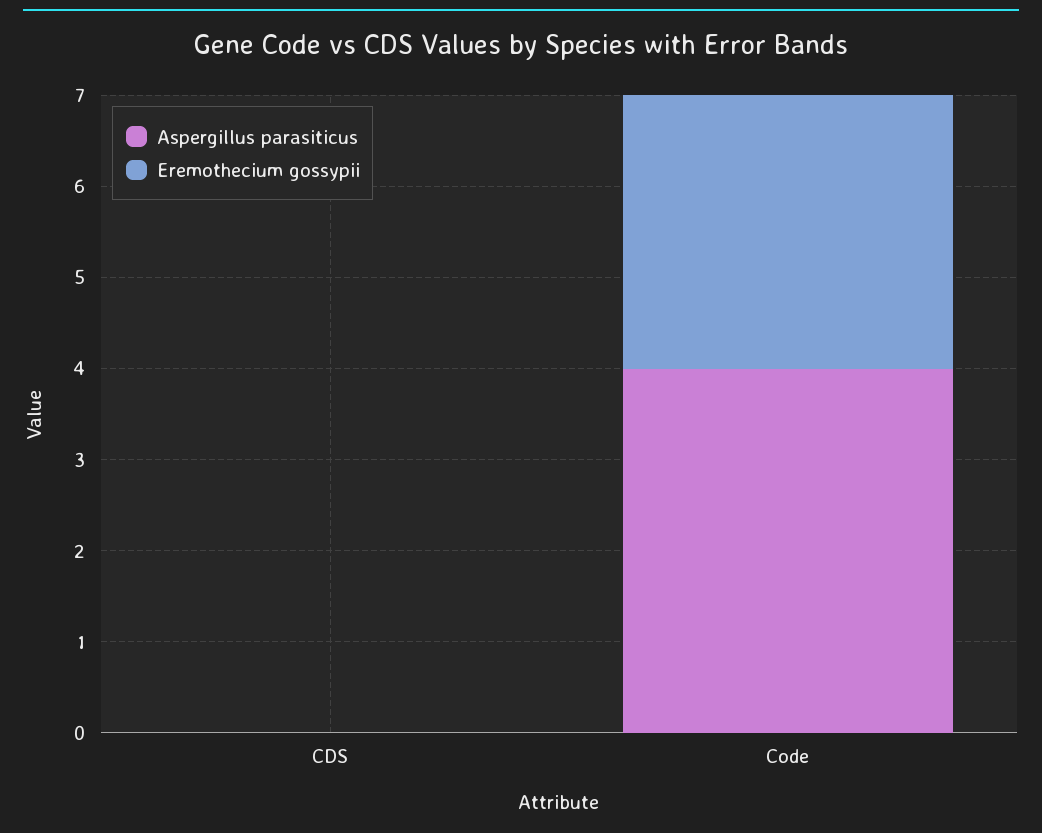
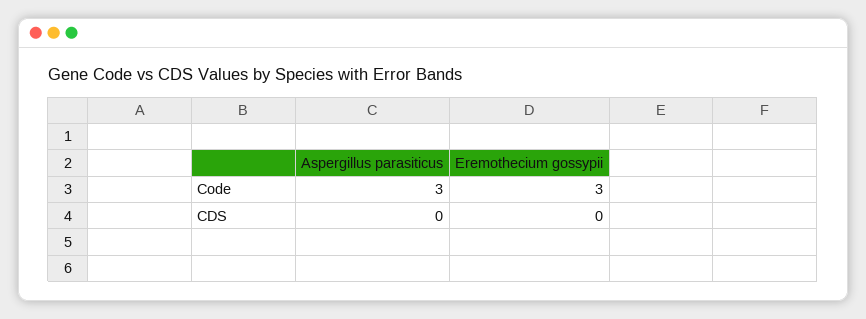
Aspergillus parasiticus, Code: 4 -> 3

